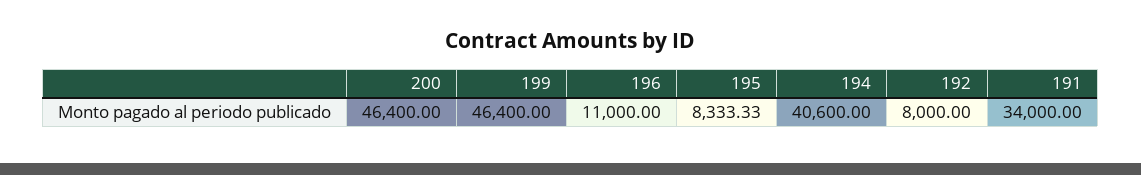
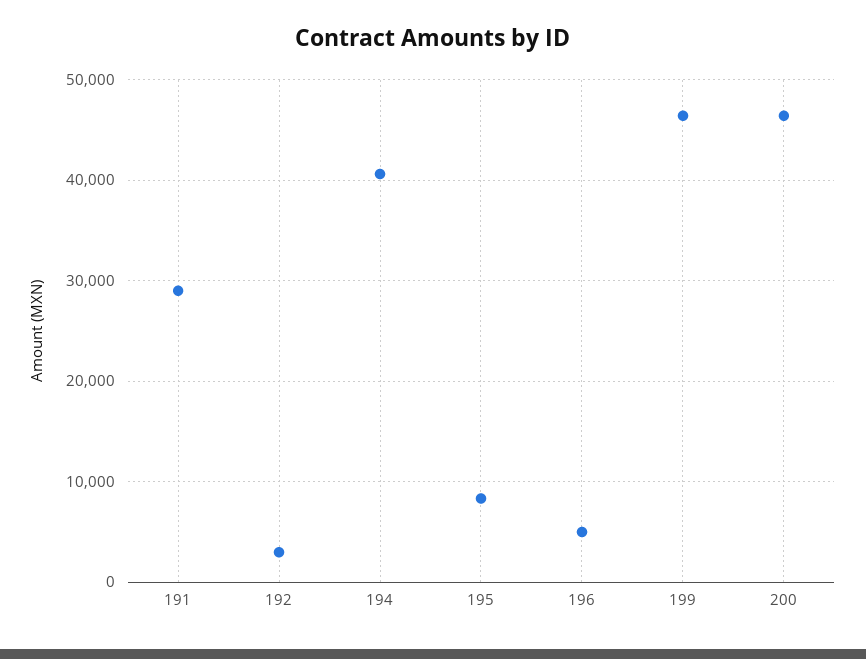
196: 11000 -> 5000
192: 8000 -> 3000
191: 34000 -> 29000

